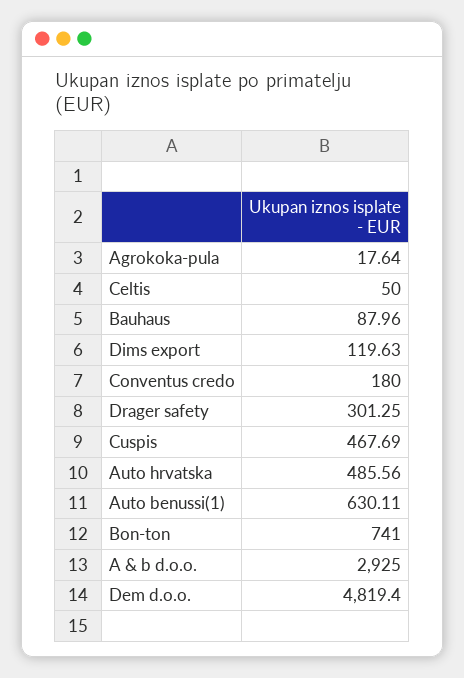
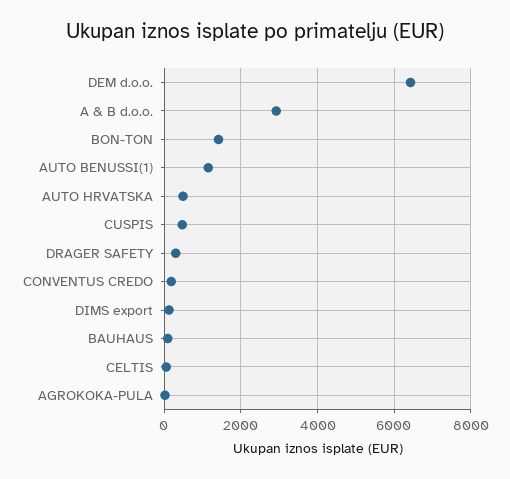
Auto benussi(1): 630.11 -> 1200
Bon-ton: 741 -> 1400
Dem d.o.o.: 4819.4 -> 6400

